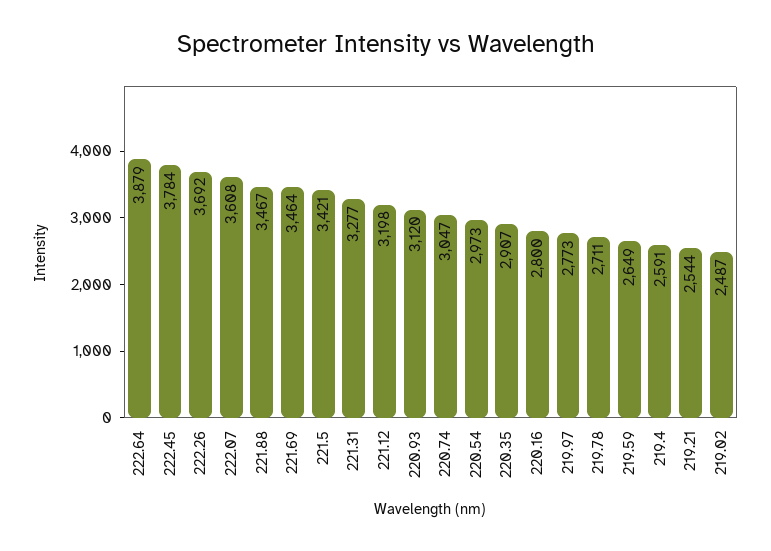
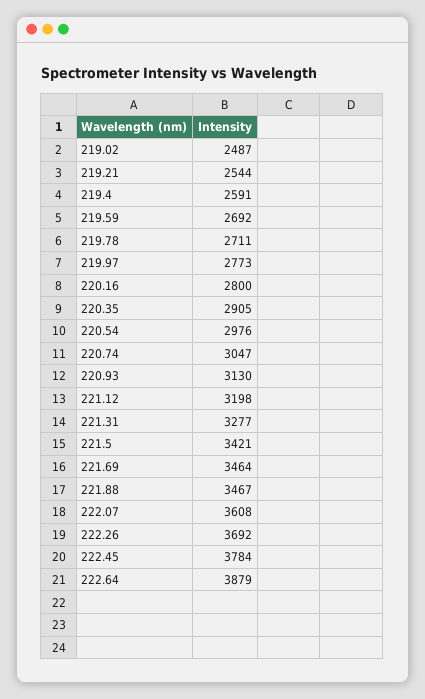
220.93: 3120 -> 3130
220.54: 2973 -> 2976
220.35: 2907 -> 2905
219.59: 2649 -> 2692

